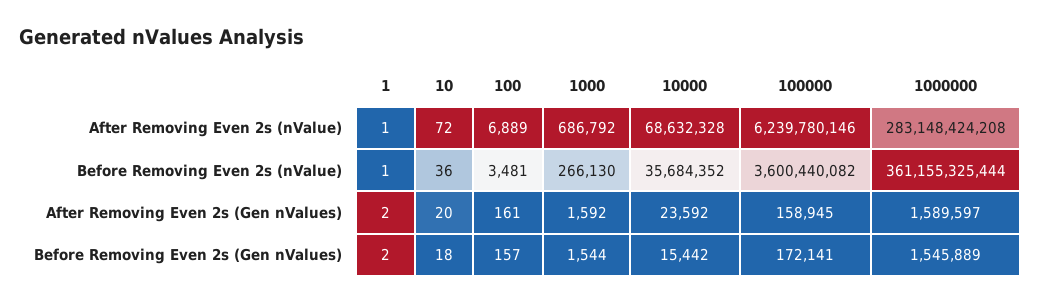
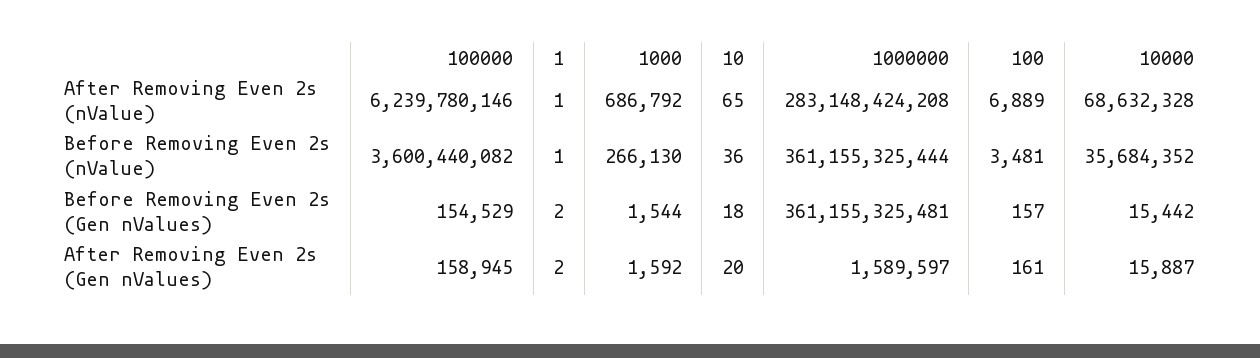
10, After Removing Even 2s (nValue): 72 -> 65
10000, After Removing Even 2s (Gen nValues): 23592 -> 15887
100000, Before Removing Even 2s (Gen nValues): 172141 -> 154529
1000000, Before Removing Even 2s (Gen nValues): 1545889 -> 361155325481

